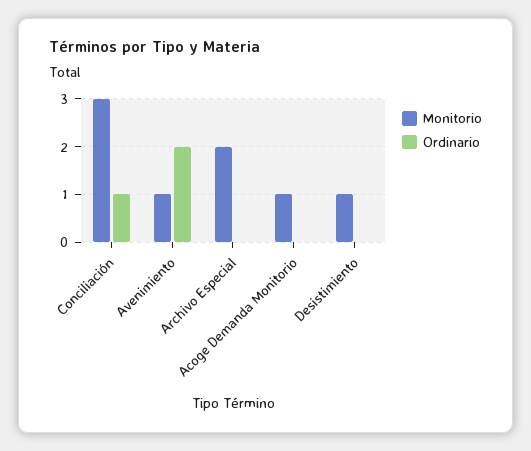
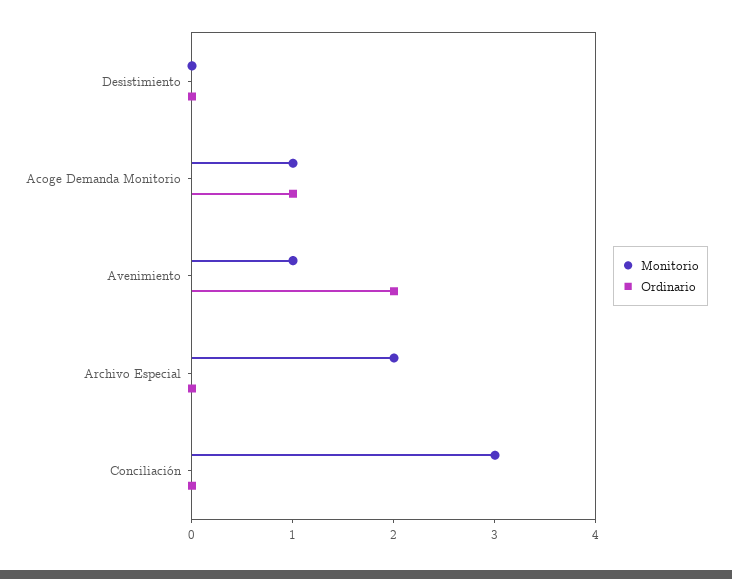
Ordinario, Conciliación: 1 -> 0
Ordinario, Acoge Demanda Monitorio: 0 -> 1
Monitorio, Desistimiento: 1 -> 0

